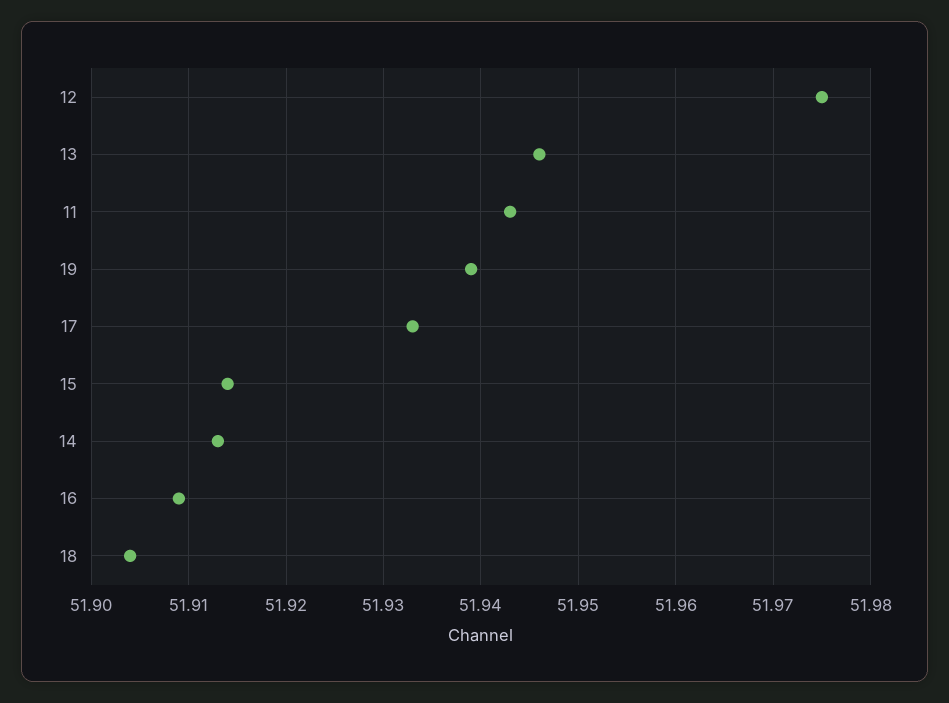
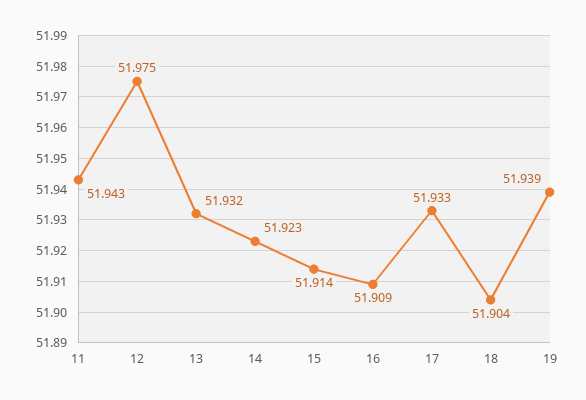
13: 51.946 -> 51.932
14: 51.913 -> 51.923

